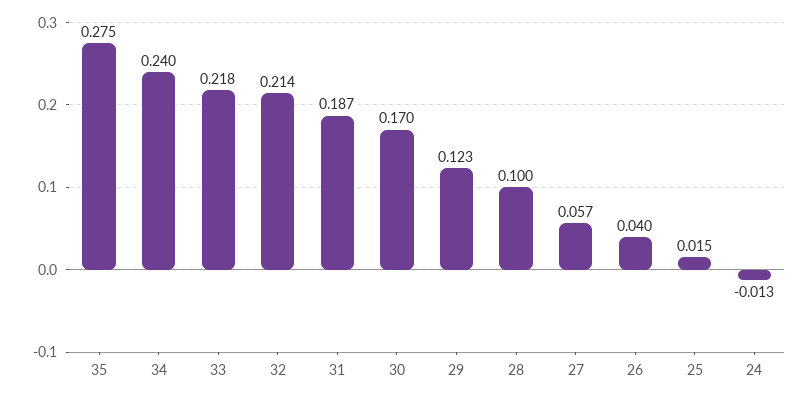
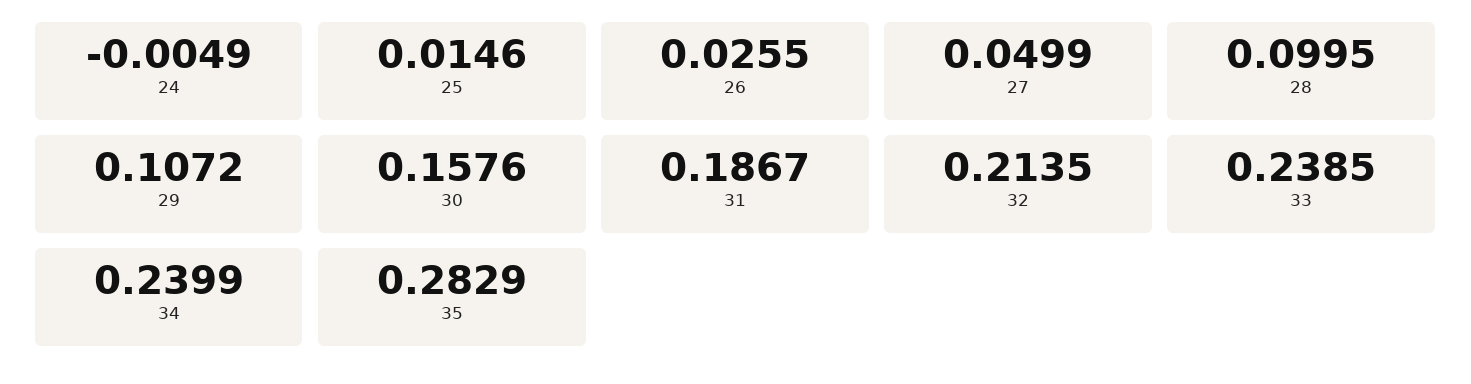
35: 0.275 -> 0.2829
33: 0.218 -> 0.2385
30: 0.17 -> 0.1576
29: 0.123 -> 0.1072
27: 0.057 -> 0.0499
26: 0.04 -> 0.0255
24: -0.013 -> -0.0049

